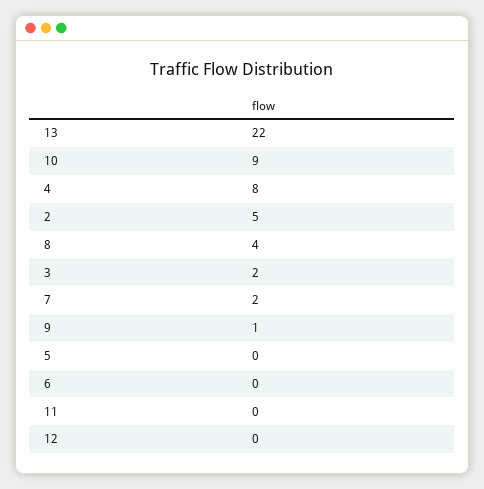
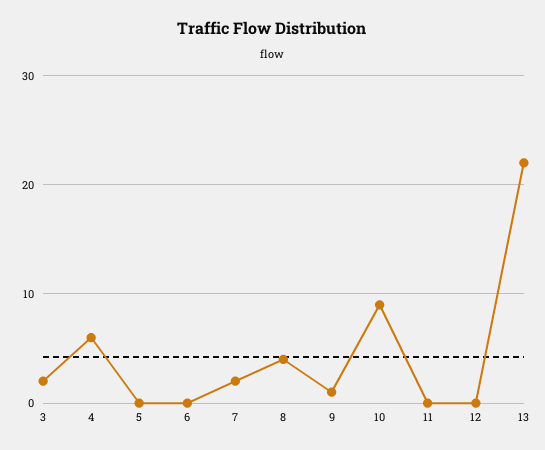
4: 8 -> 6
2: 5 -> none

